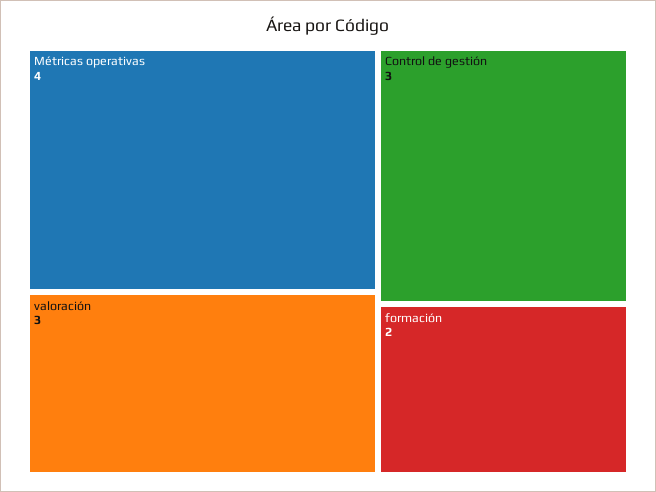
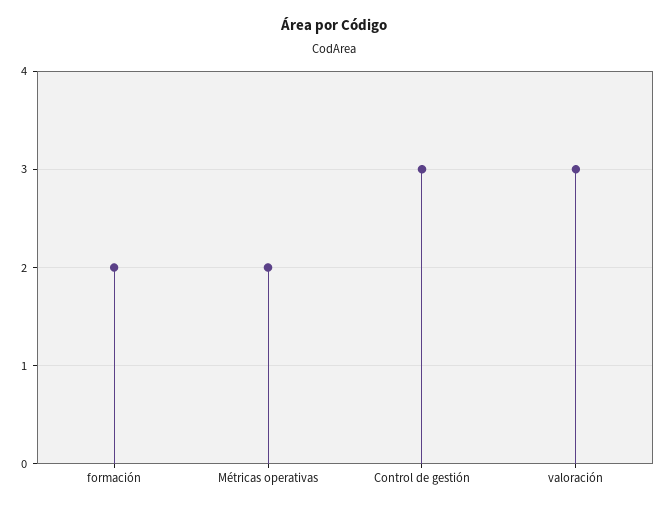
Métricas operativas: 4 -> 2

